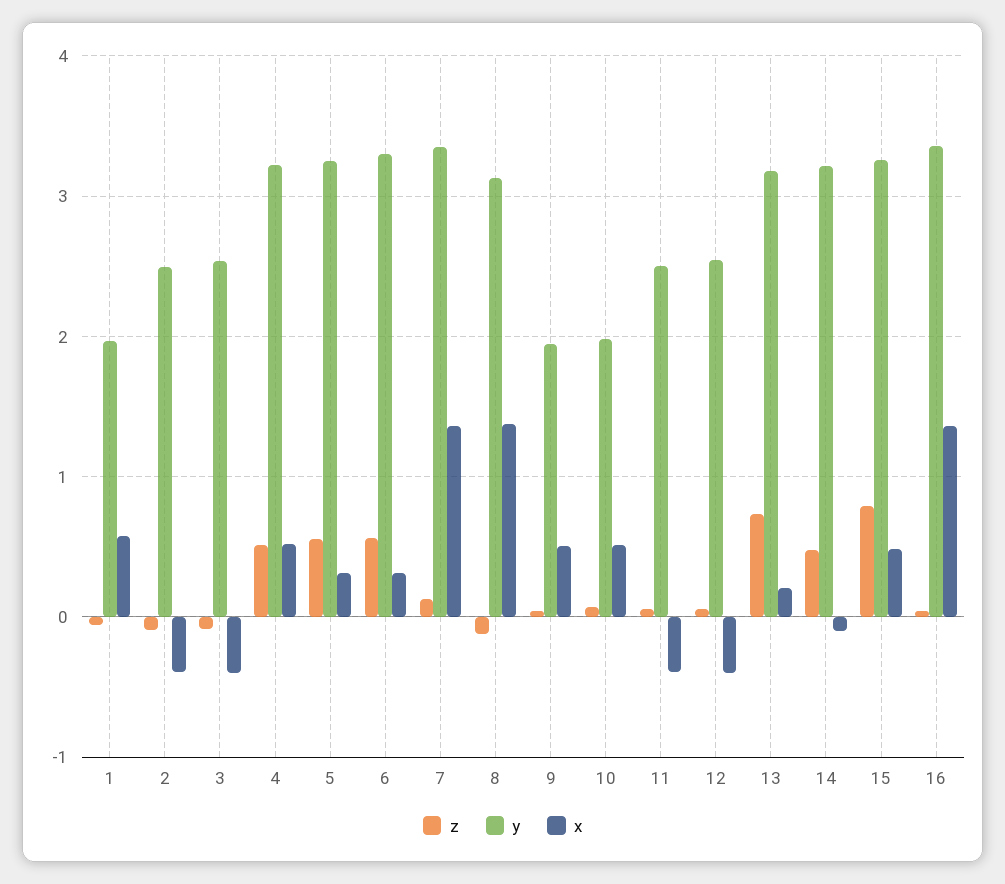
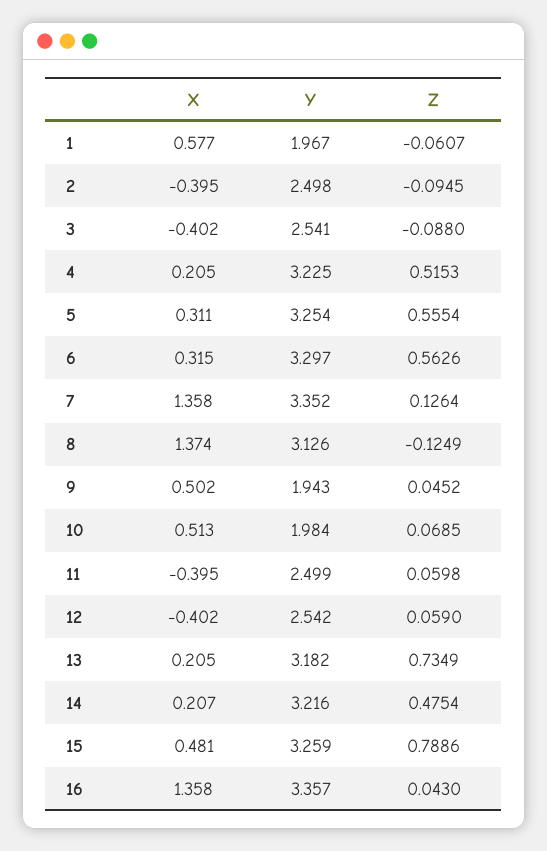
x, 4: 0.5 -> 0.205
x, 14: -0.1 -> 0.207

